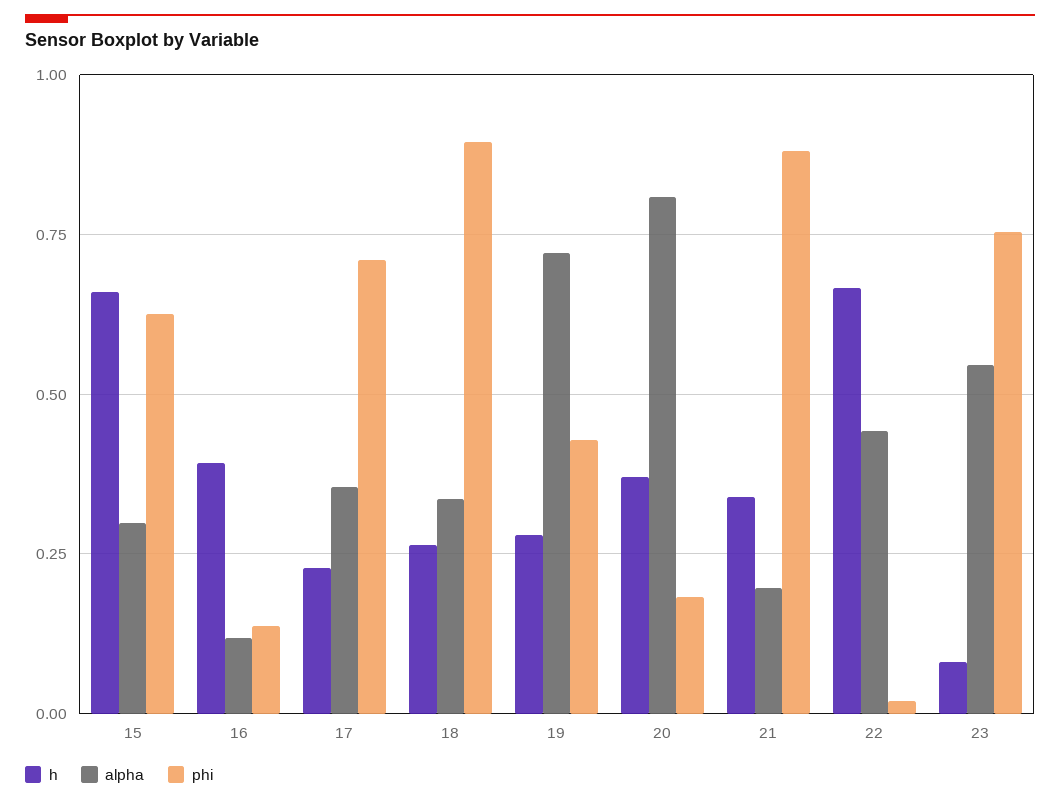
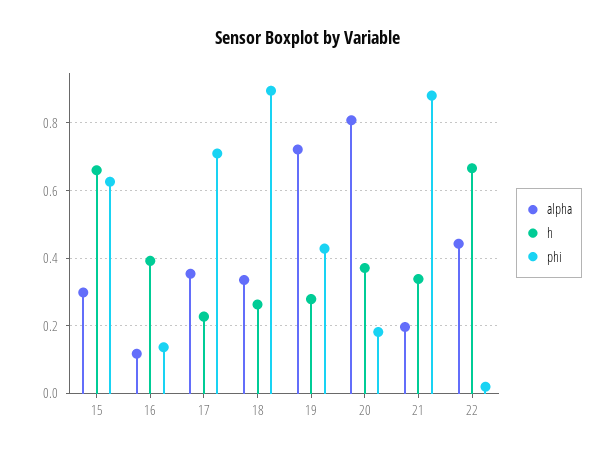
h, 23: 0.075 -> none
alpha, 23: 0.55 -> none
phi, 23: 0.75 -> none

